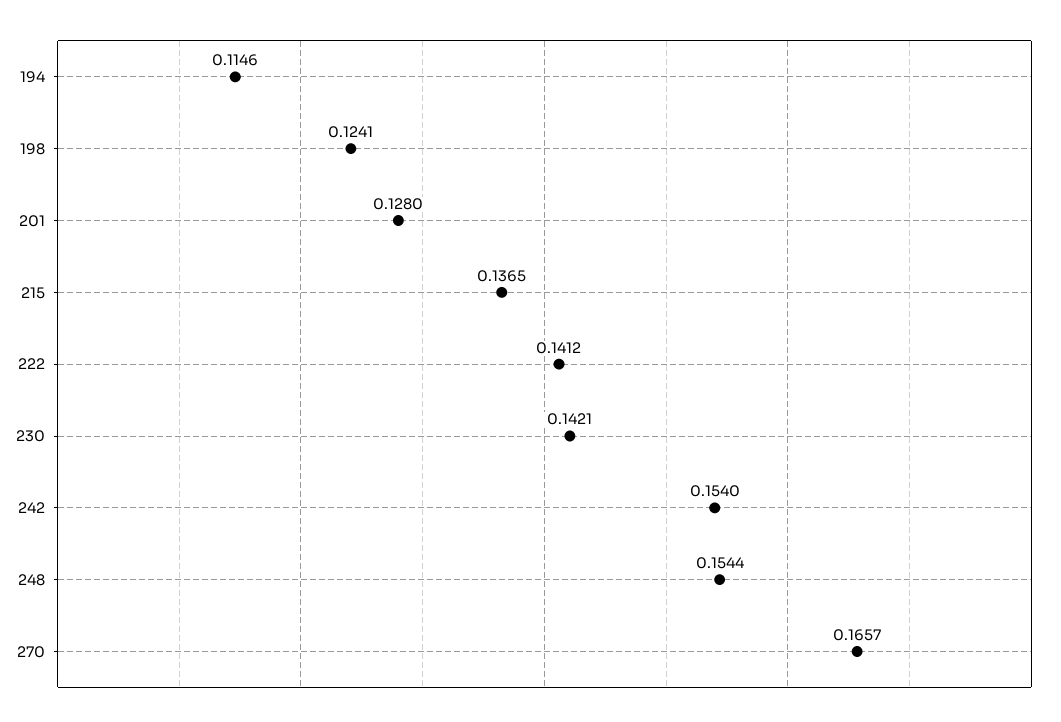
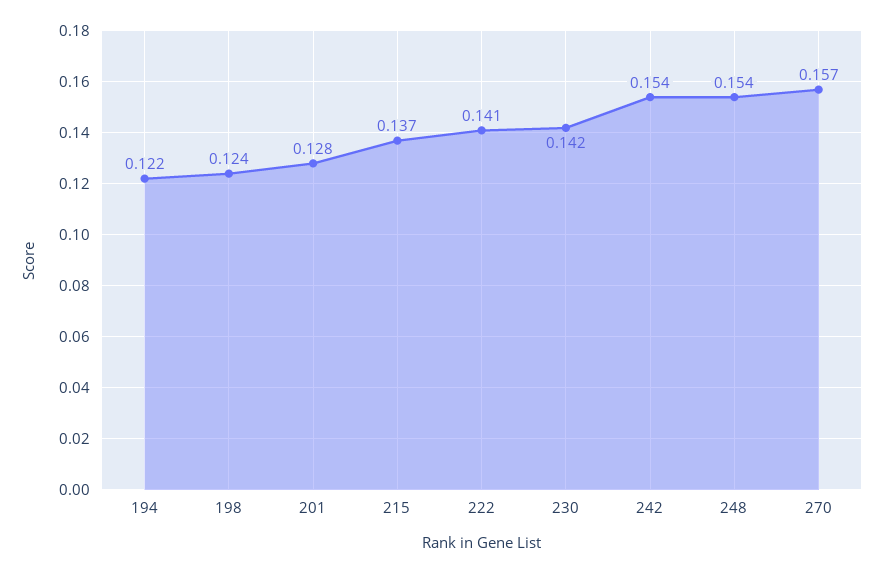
194: 0.1146 -> 0.122
270: 0.1657 -> 0.157

